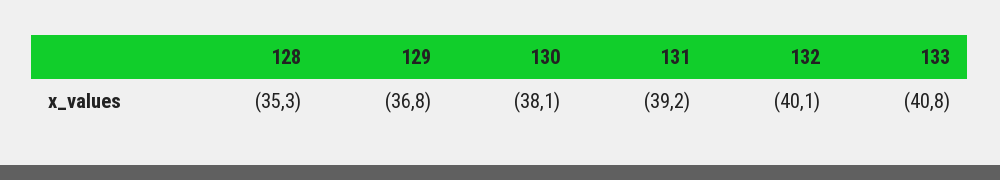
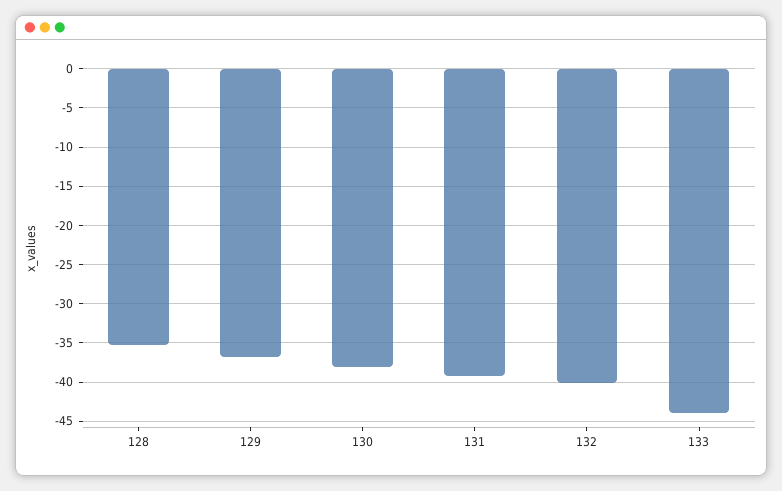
133: -40.8 -> -44

